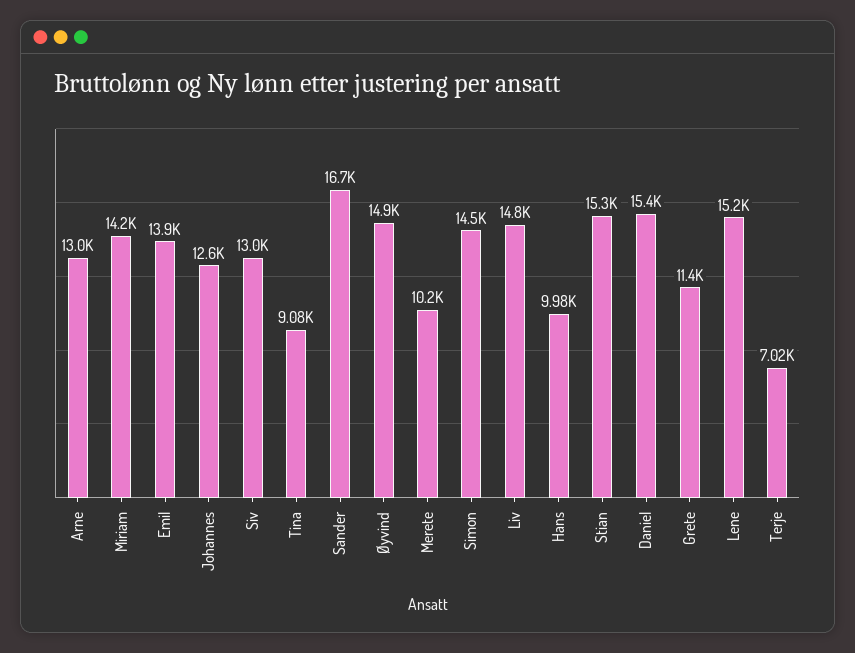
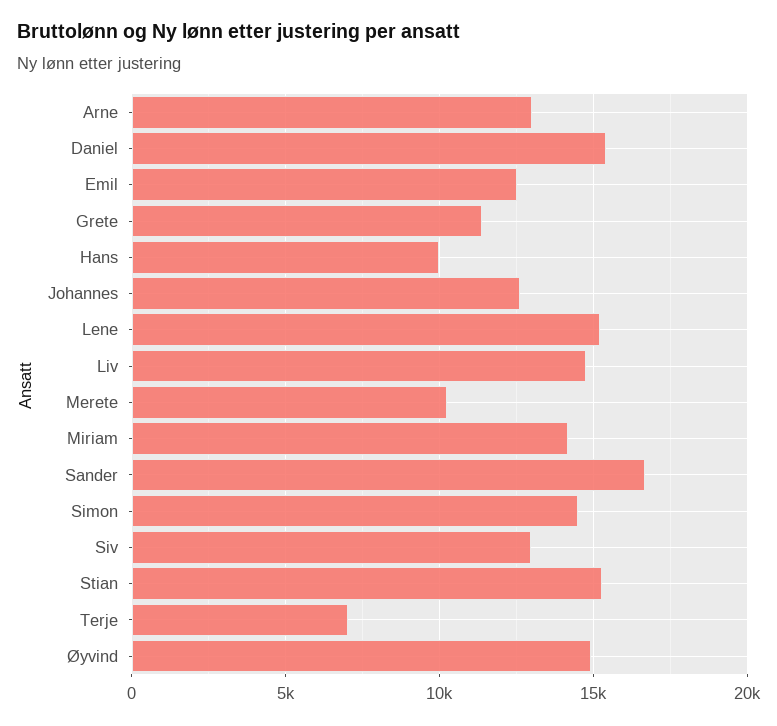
Emil: 13900 -> 12500
Tina: 9080 -> none

